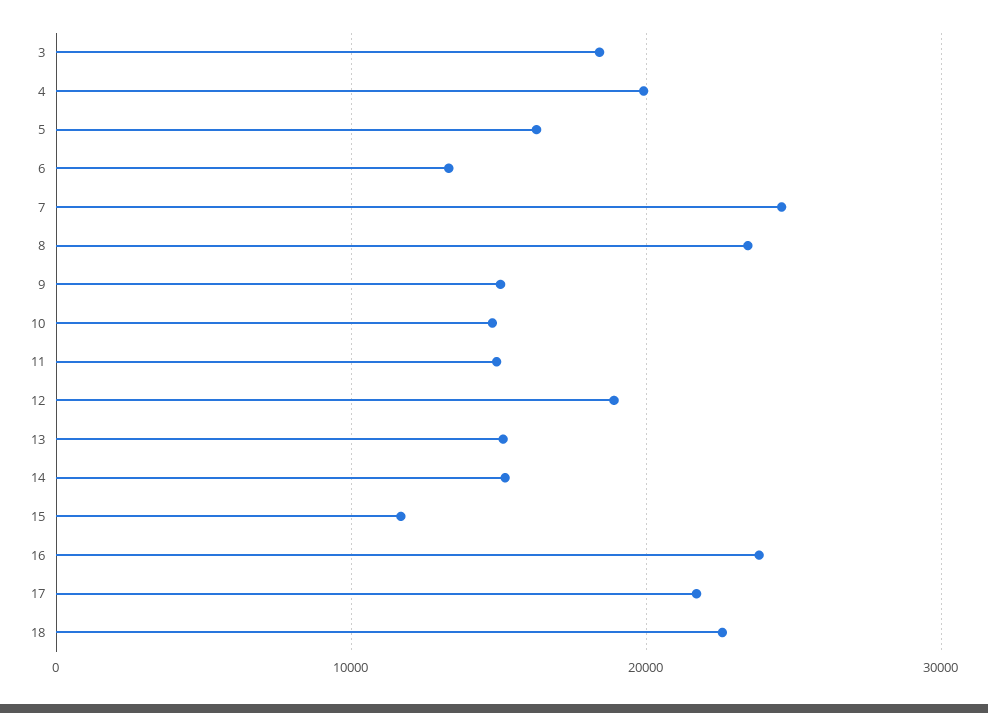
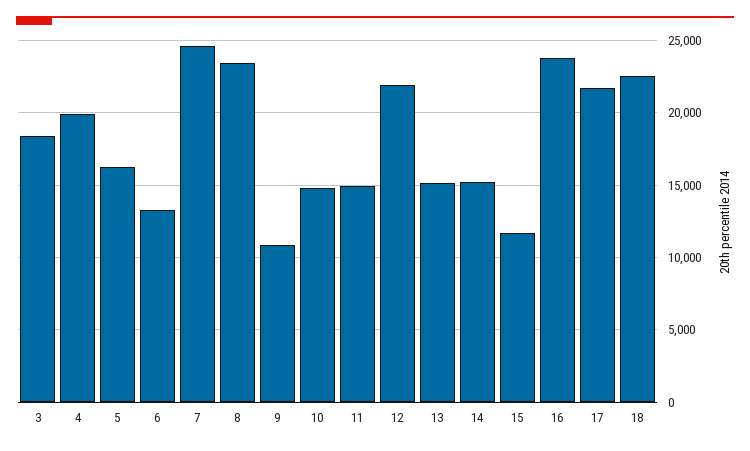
9: 15000 -> 11000
12: 19000 -> 22000

